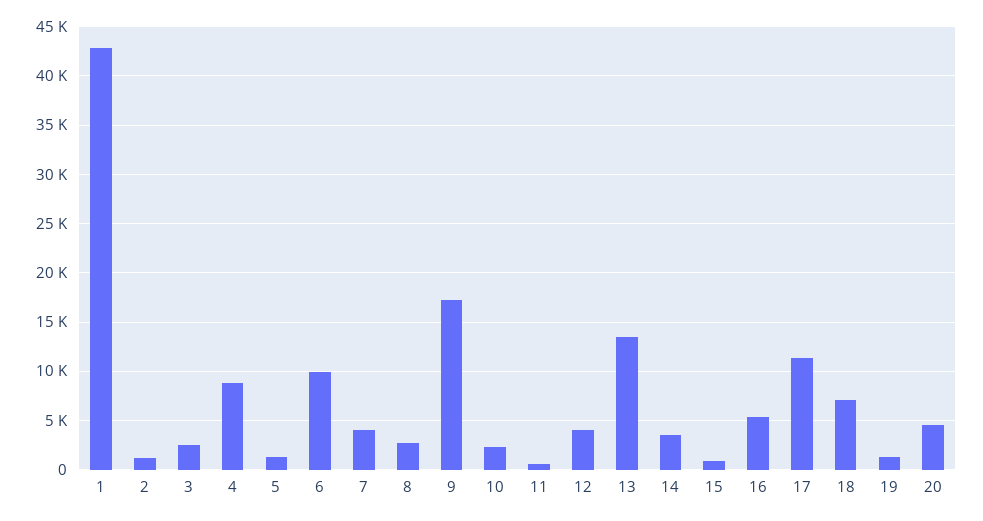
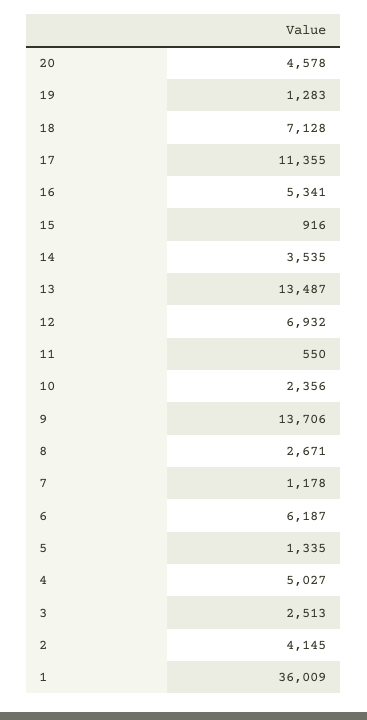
1: 43000 -> 36009
2: 1000 -> 4145
4: 9000 -> 5027
6: 10000 -> 6187
7: 4000 -> 1178
9: 17000 -> 13706
12: 4000 -> 6932

